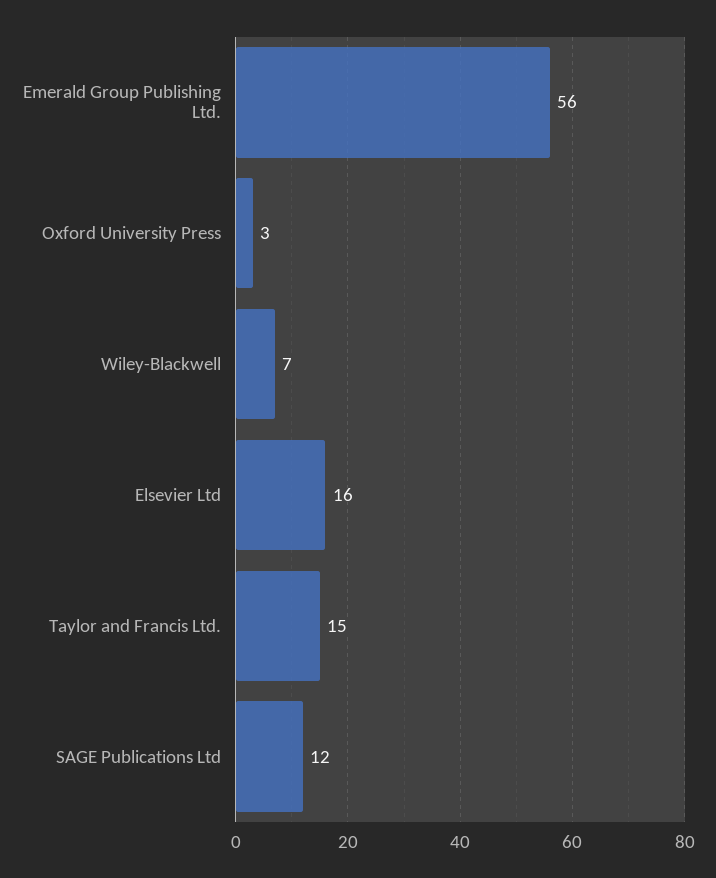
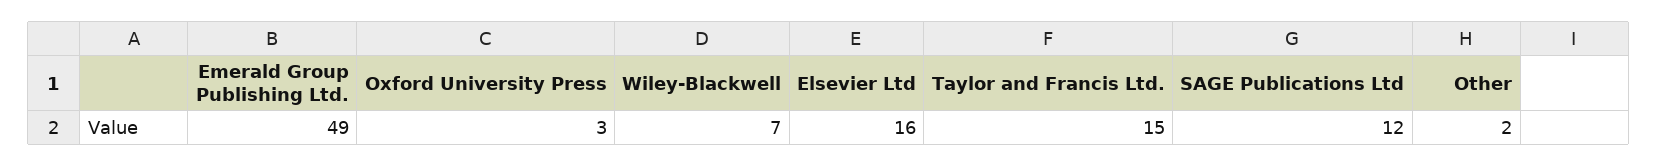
Emerald Group Publishing Ltd.: 56 -> 49
Other: none -> 2

